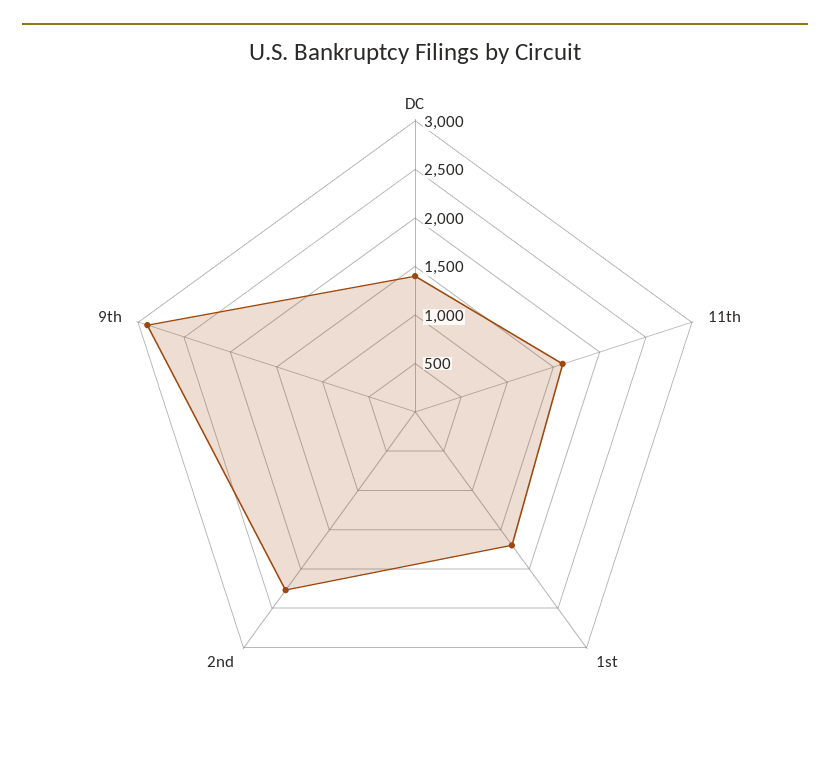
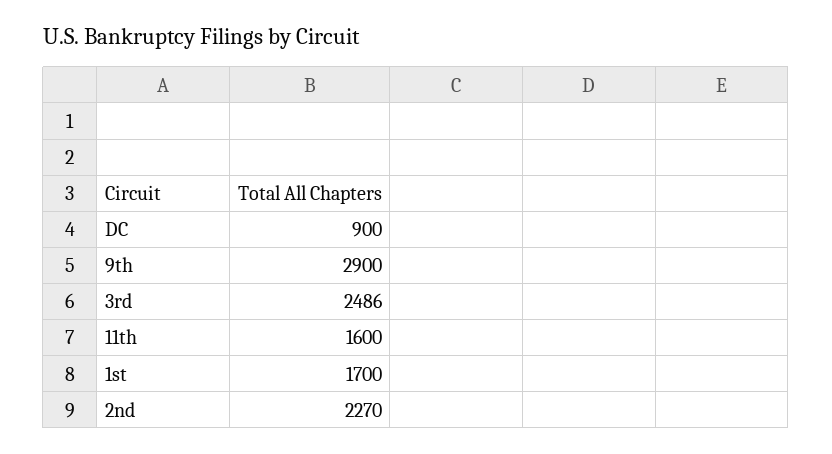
DC: 1400 -> 900
3rd: none -> 2486

